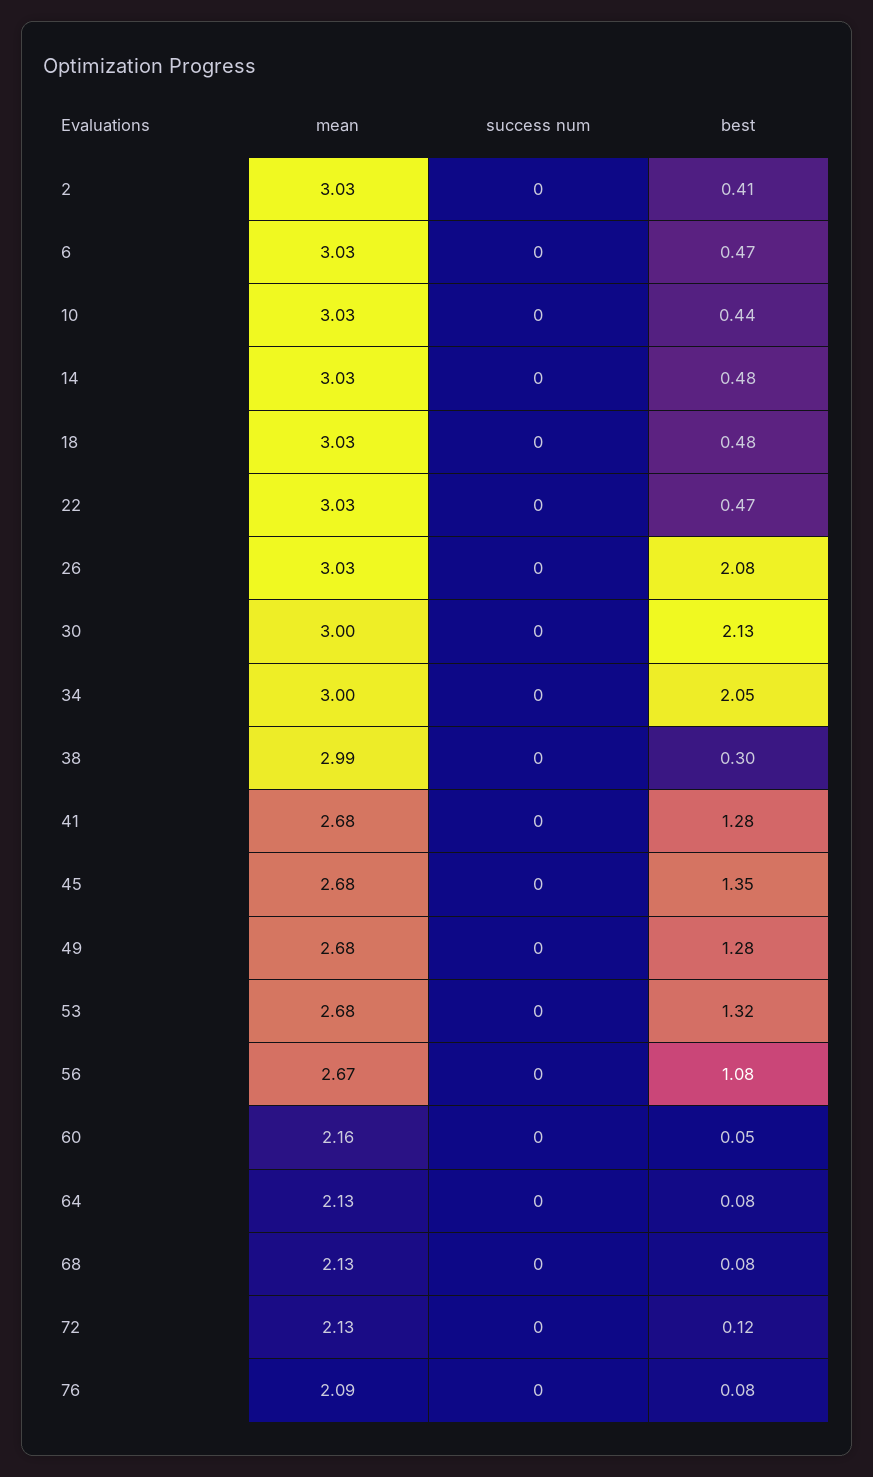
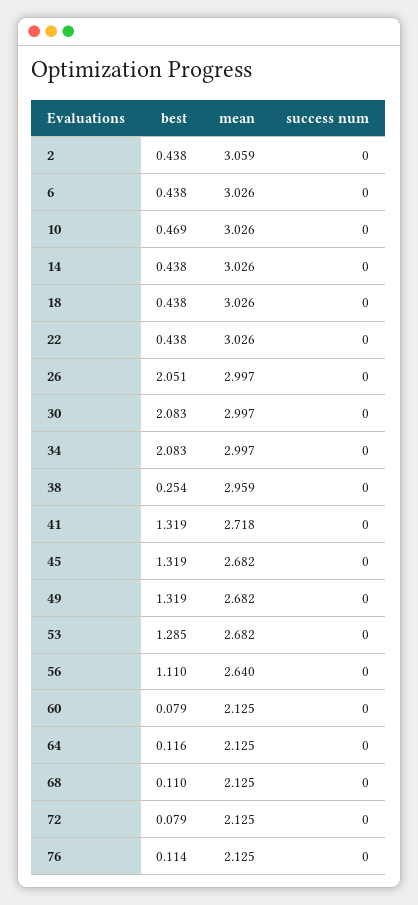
mean, 2: 3.03 -> 3.059
best, 2: 0.41 -> 0.438
best, 6: 0.47 -> 0.438
best, 10: 0.44 -> 0.469
best, 14: 0.48 -> 0.438
best, 18: 0.48 -> 0.438
best, 22: 0.47 -> 0.438
mean, 26: 3.03 -> 2.997
best, 26: 2.08 -> 2.051
best, 30: 2.13 -> 2.083
best, 34: 2.05 -> 2.083
mean, 38: 2.99 -> 2.959
best, 38: 0.3 -> 0.254
mean, 41: 2.68 -> 2.718
best, 41: 1.28 -> 1.319
best, 45: 1.35 -> 1.319
best, 49: 1.28 -> 1.319
best, 53: 1.32 -> 1.285
mean, 56: 2.67 -> 2.64
best, 56: 1.08 -> 1.11
mean, 60: 2.16 -> 2.125
best, 60: 0.05 -> 0.079
best, 64: 0.08 -> 0.116
best, 68: 0.08 -> 0.11
best, 72: 0.12 -> 0.079
mean, 76: 2.09 -> 2.125
best, 76: 0.08 -> 0.114

